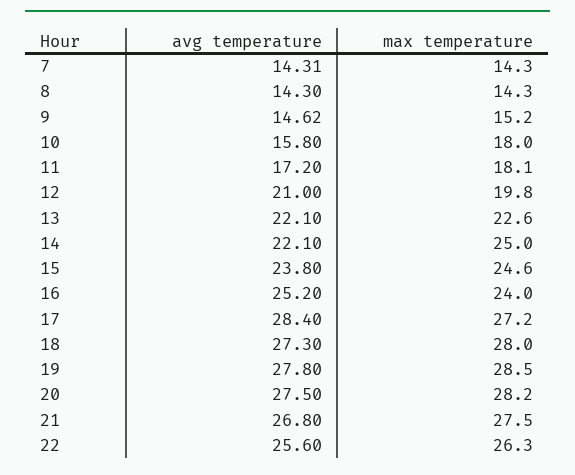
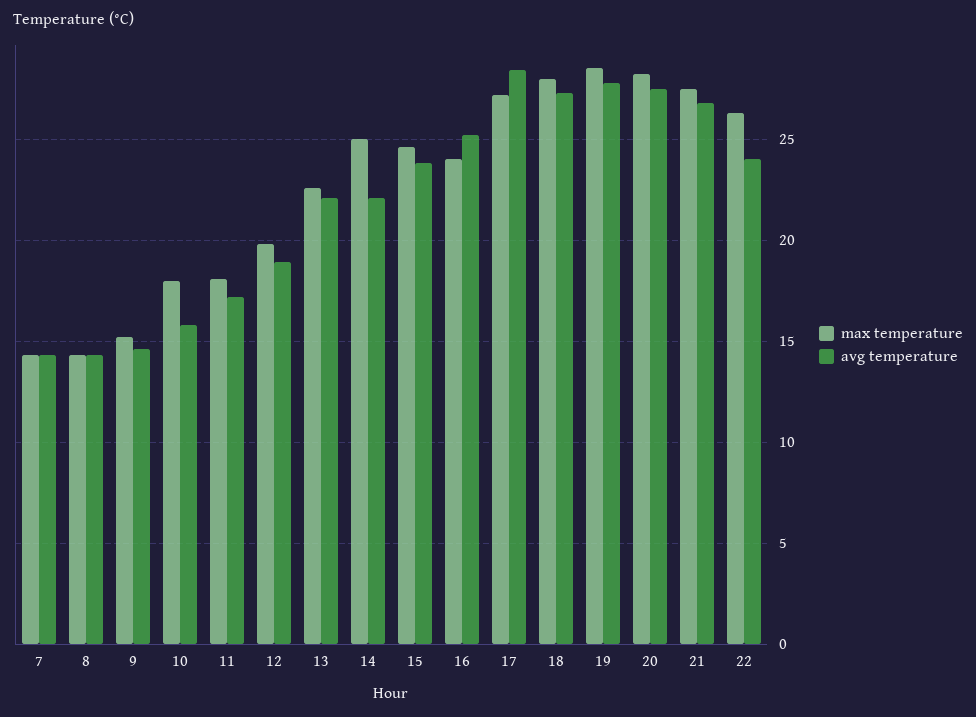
avg temperature, 12: 21 -> 19
avg temperature, 22: 25.6 -> 24

